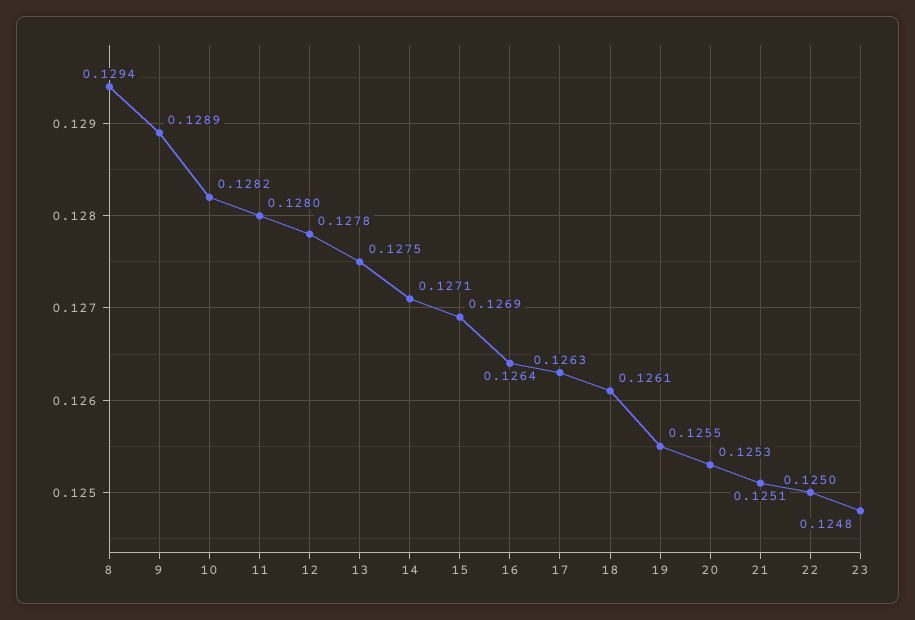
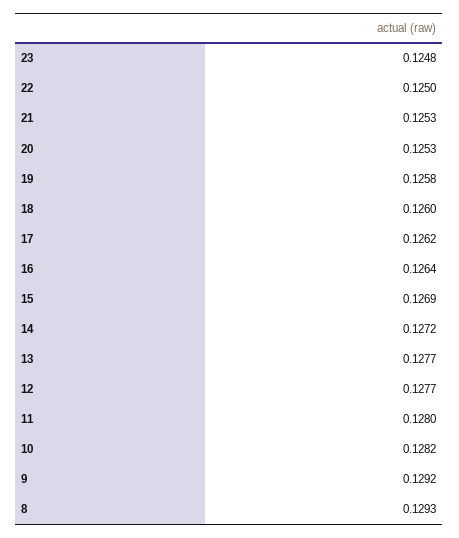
8: 0.1294 -> 0.1293
9: 0.1289 -> 0.1292
12: 0.1278 -> 0.1277
13: 0.1275 -> 0.1277
14: 0.1271 -> 0.1272
17: 0.1263 -> 0.1262
18: 0.1261 -> 0.126
19: 0.1255 -> 0.1258
21: 0.1251 -> 0.1253

